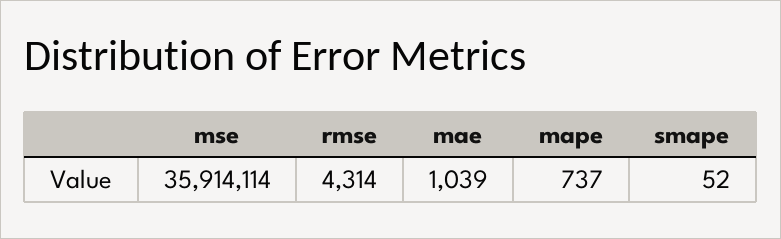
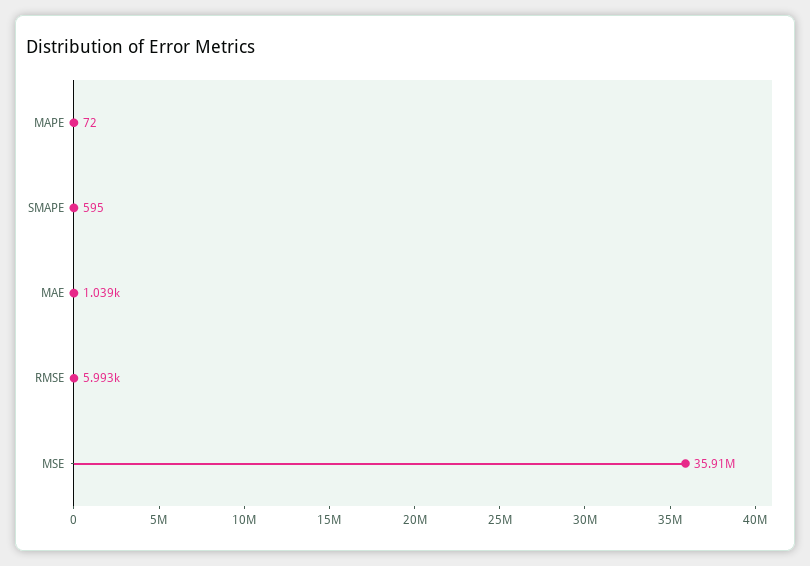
rmse: 4314 -> 5993
mape: 737 -> 72
smape: 52 -> 595

